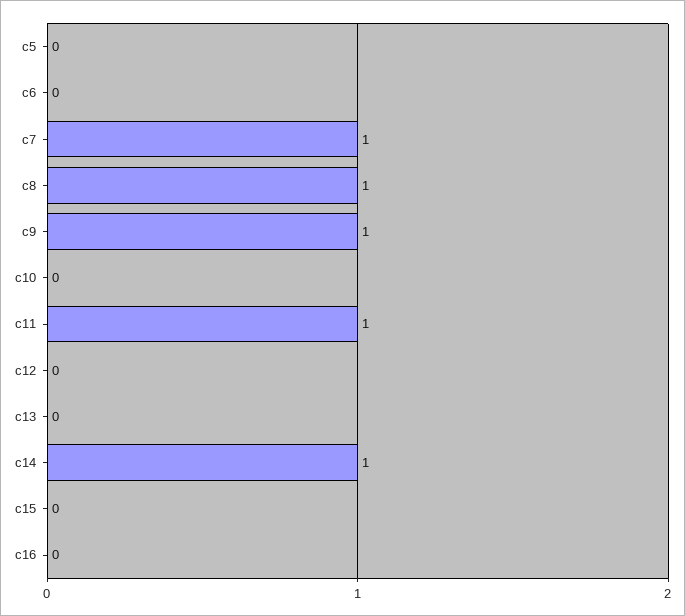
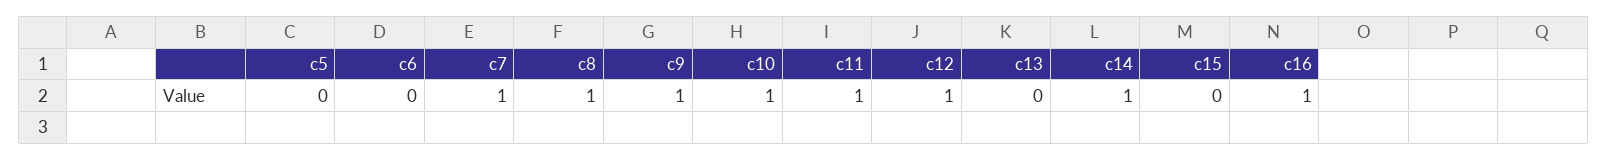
c10: 0 -> 1
c12: 0 -> 1
c16: 0 -> 1

